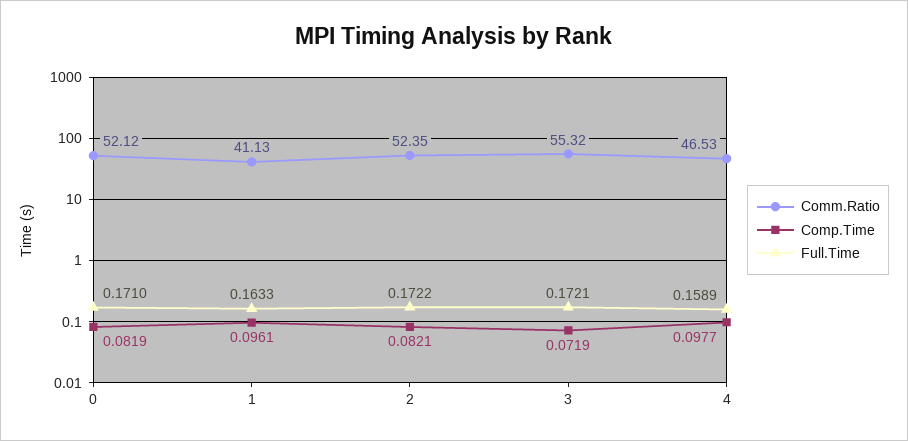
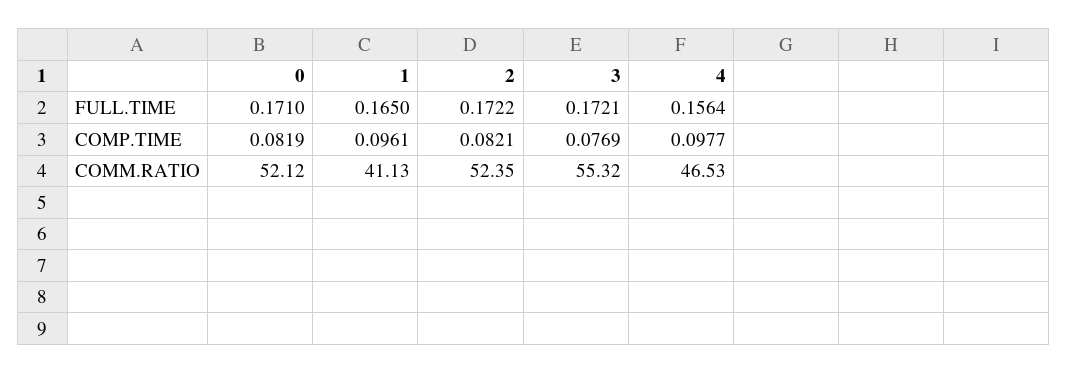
Full.Time, 1: 0.1633 -> 0.165
Comp.Time, 3: 0.0719 -> 0.0769
Full.Time, 4: 0.1589 -> 0.1564

